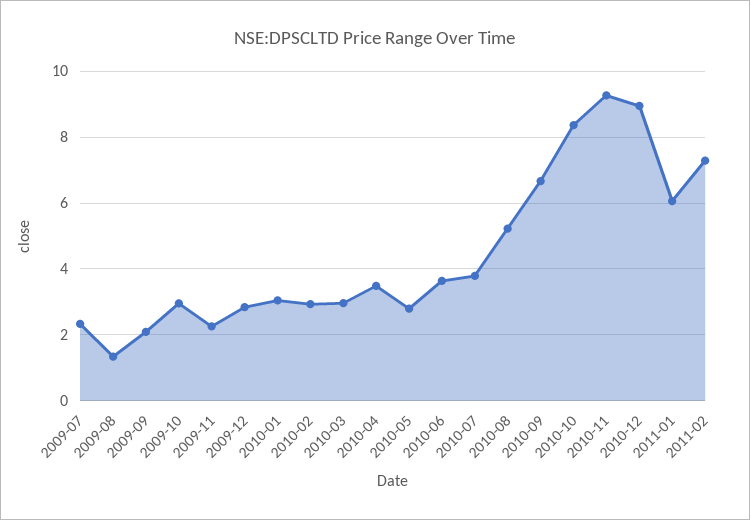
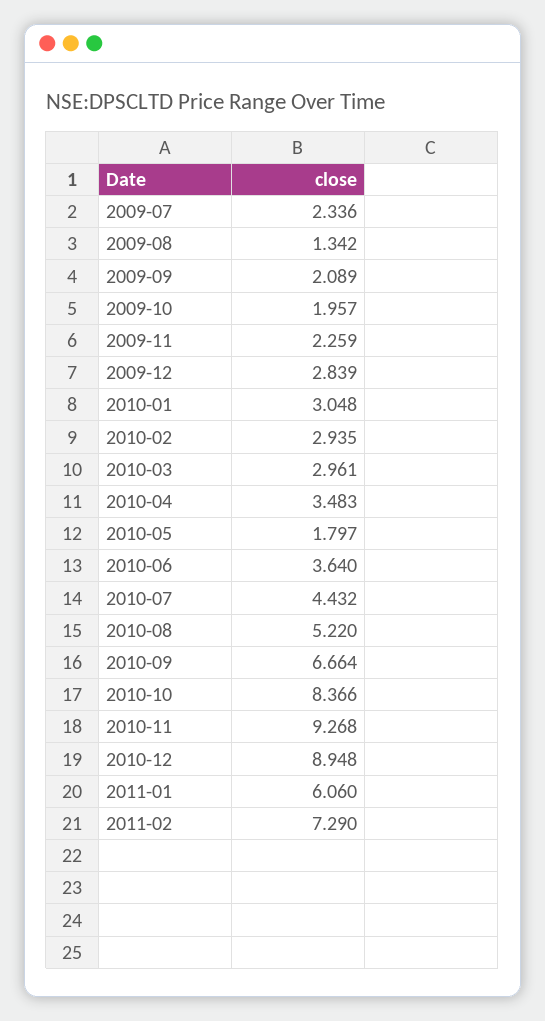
2009-10: 3 -> 1.957
2010-05: 2.8 -> 1.797
2010-07: 3.8 -> 4.432

